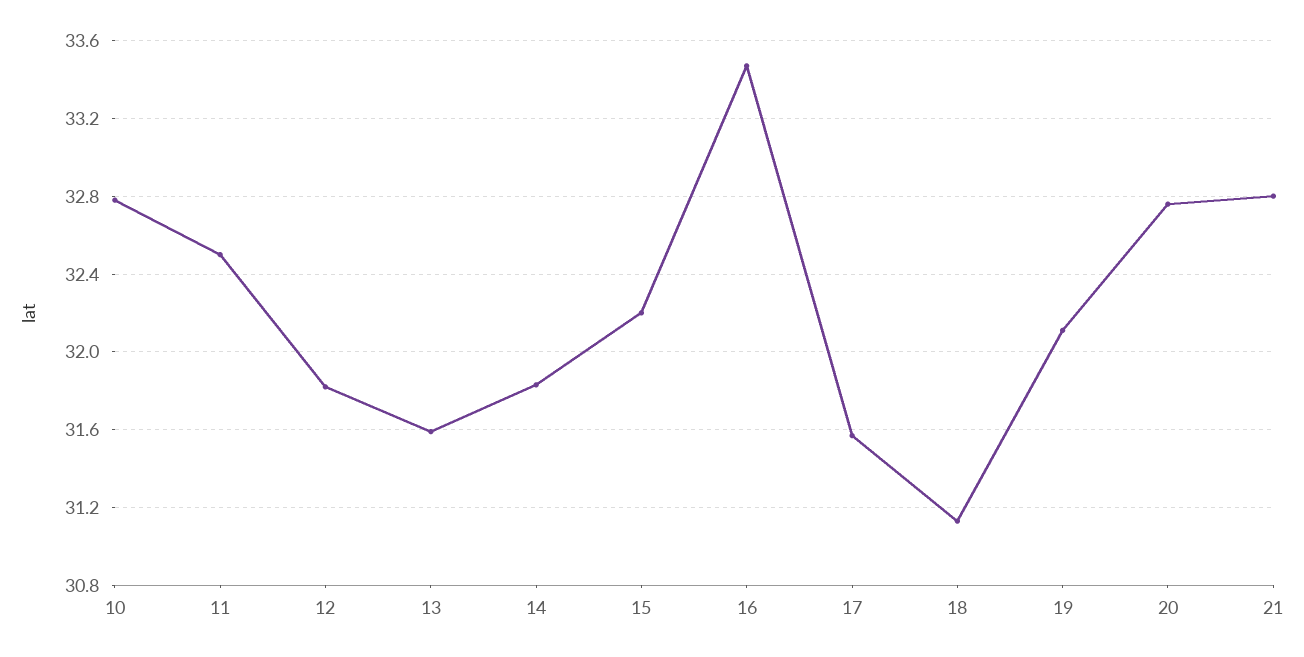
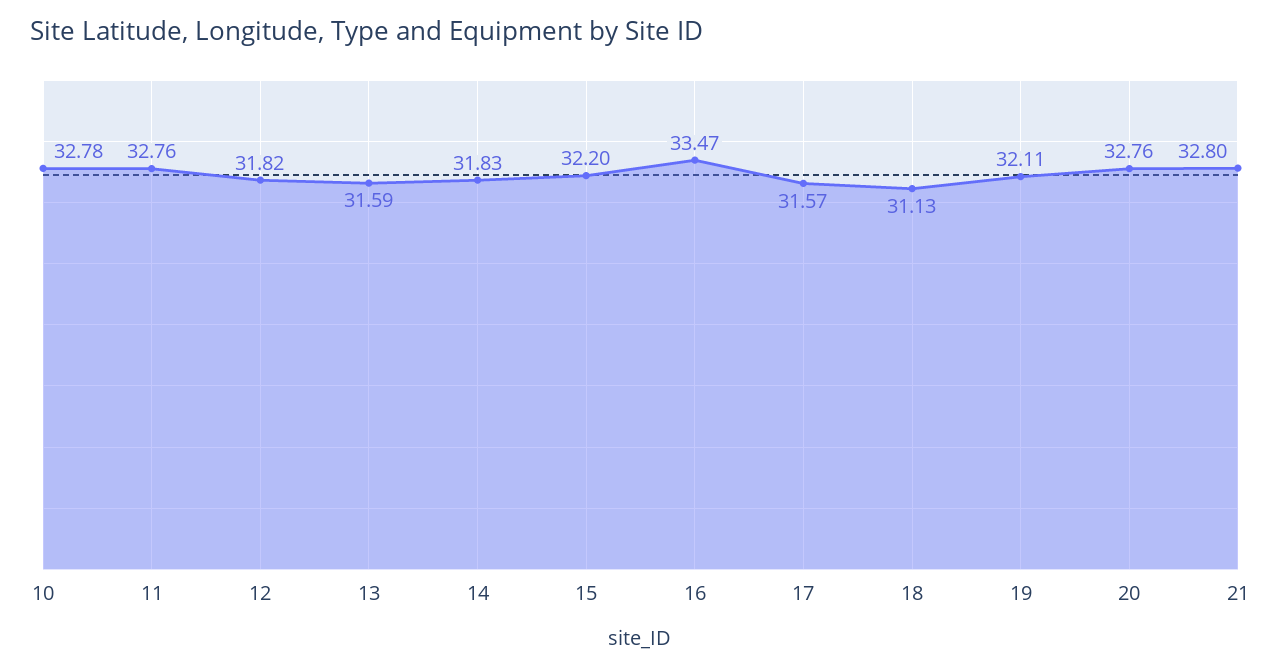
11: 32.5 -> 32.76

